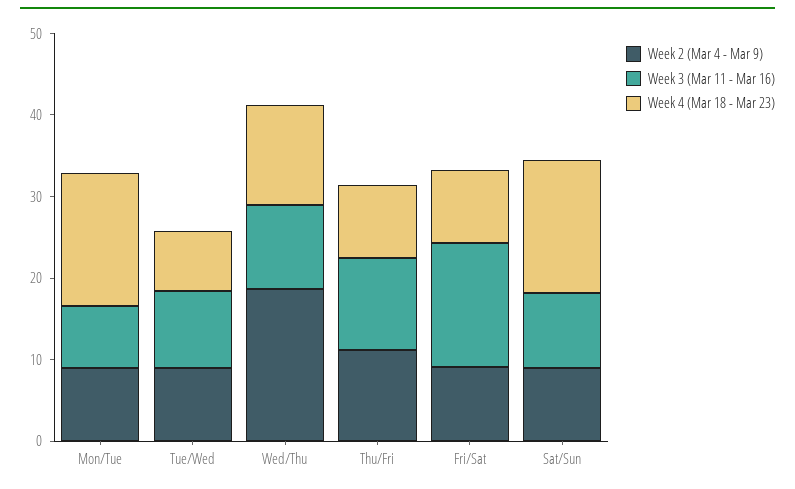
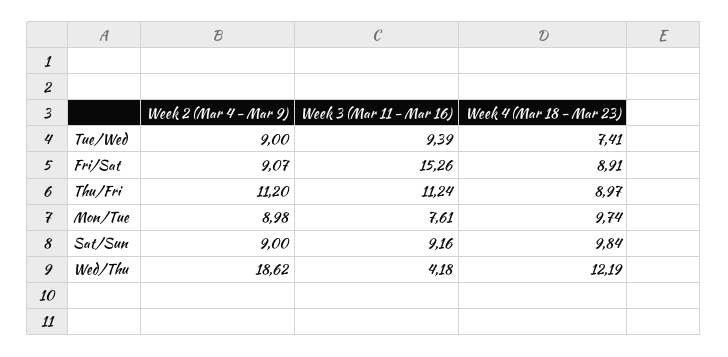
Week 4 (Mar 18 - Mar 23), Mon/Tue: 16 -> 9.74
Week 3 (Mar 11 - Mar 16), Wed/Thu: 10 -> 4.18
Week 4 (Mar 18 - Mar 23), Sat/Sun: 16 -> 9.84

